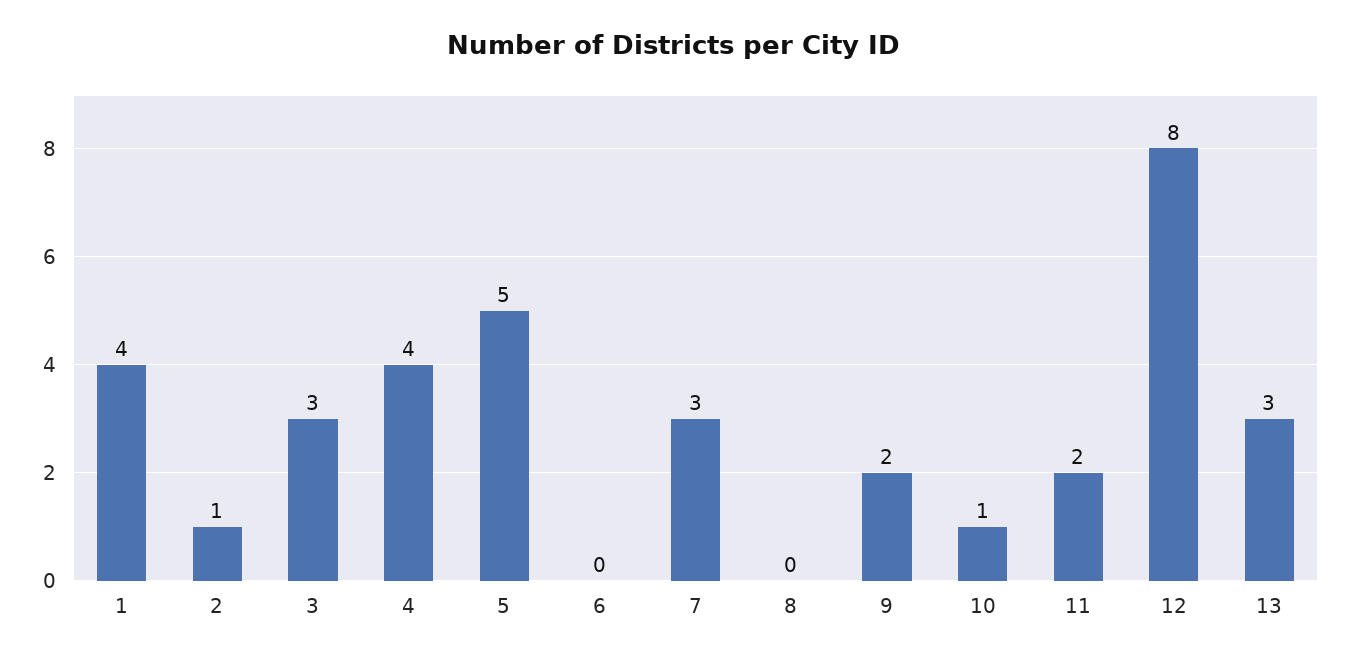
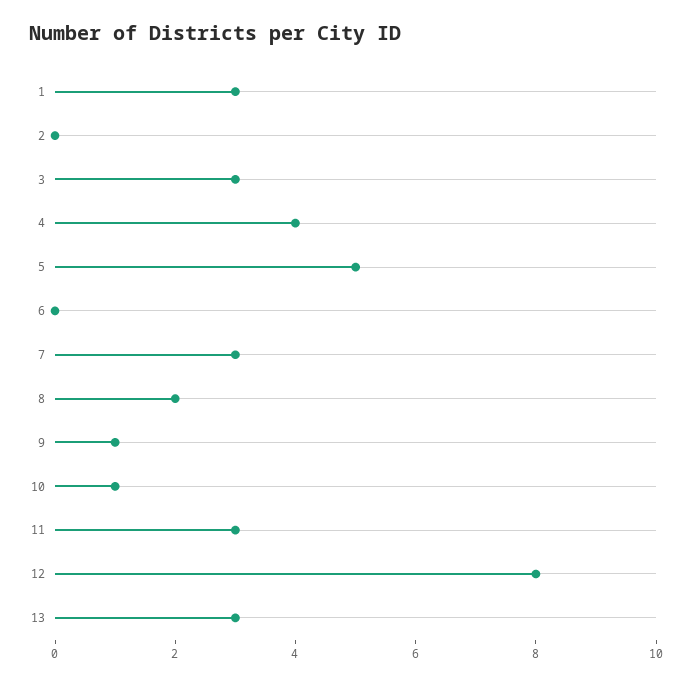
1: 4 -> 3
2: 1 -> 0
8: 0 -> 2
9: 2 -> 1
11: 2 -> 3

